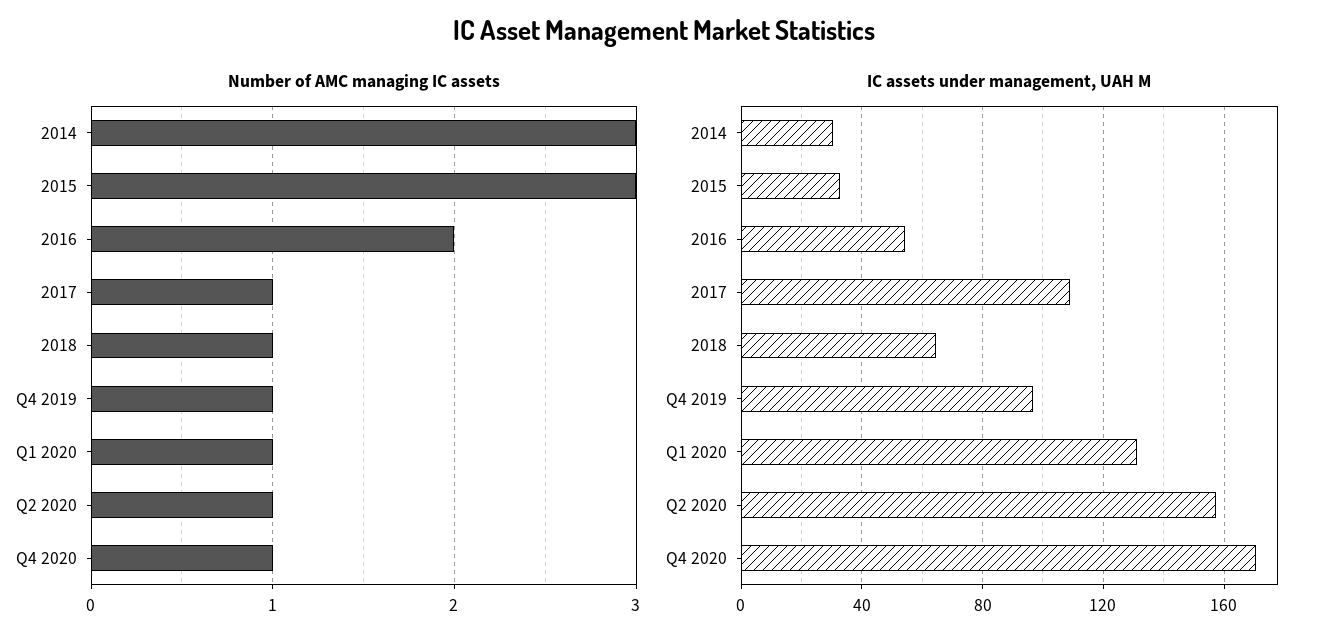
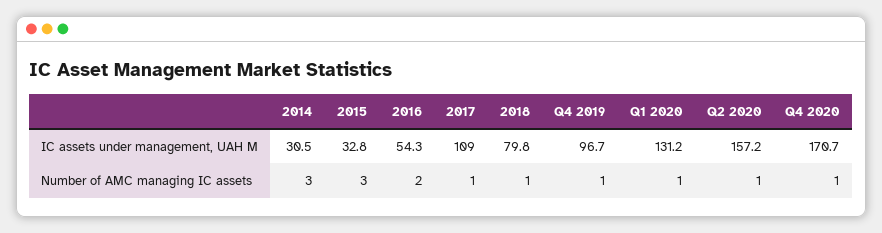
IC assets under management, UAH M, 2018: 65 -> 79.8

